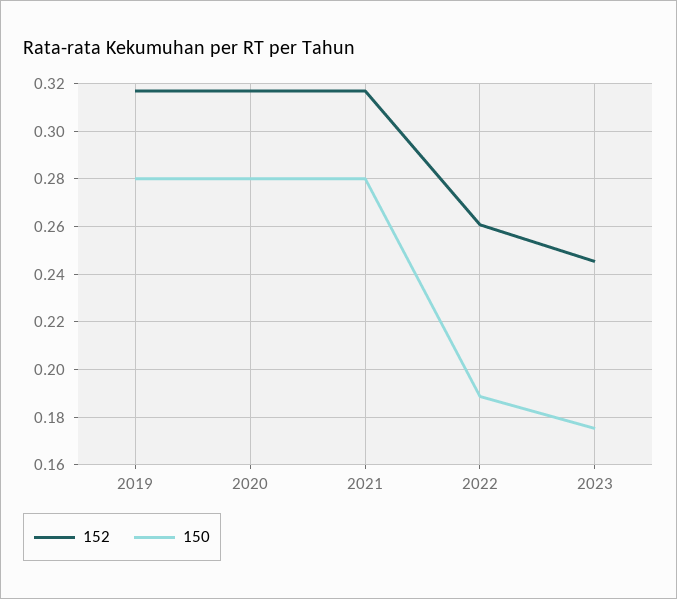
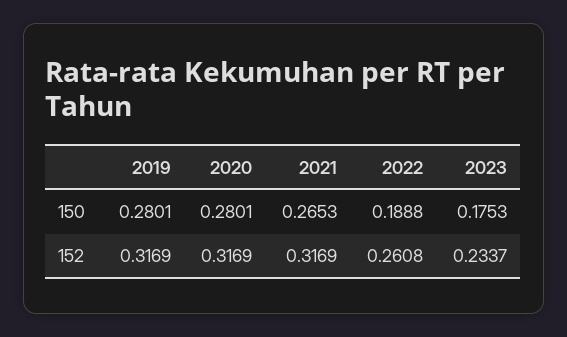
150, 2021: 0.28 -> 0.2653
152, 2023: 0.245 -> 0.2337

